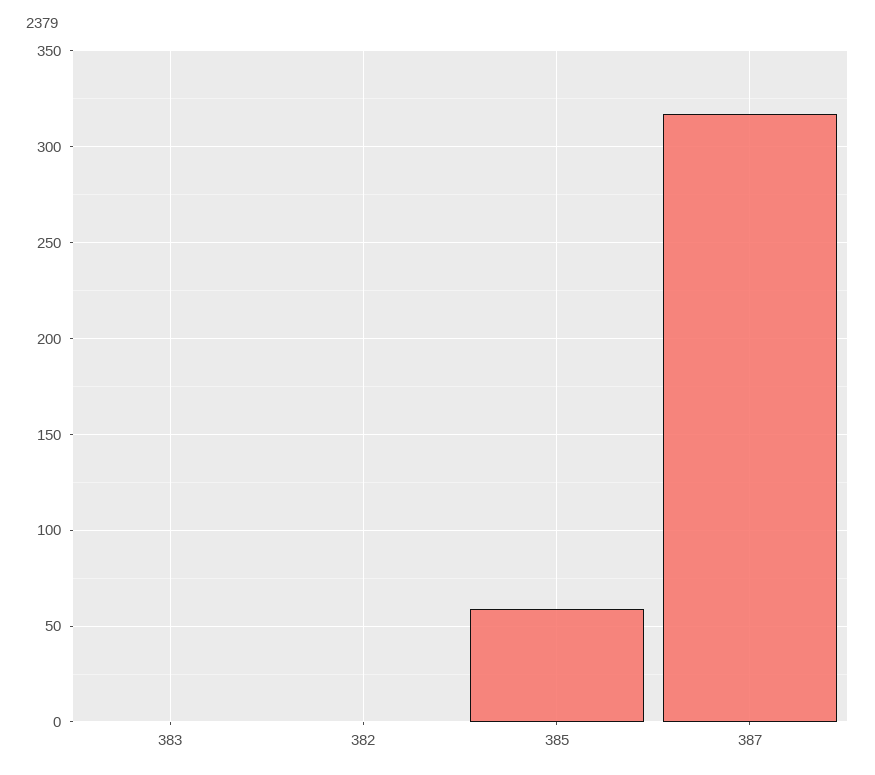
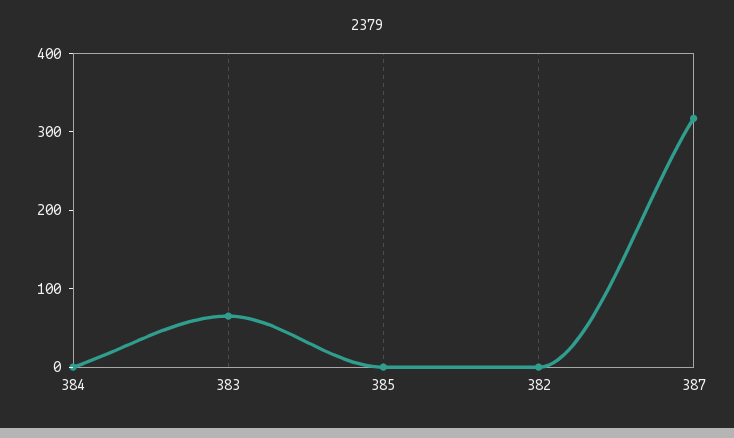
383: 0 -> 60
385: 60 -> 0
384: none -> 0

